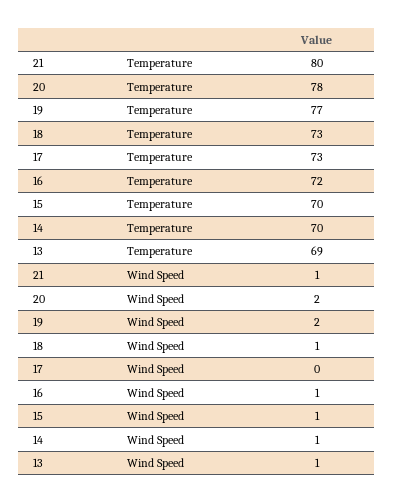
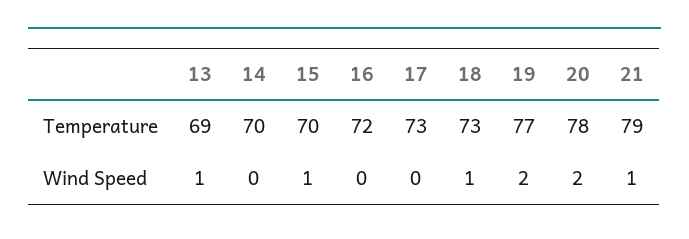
21, Temperature: 80 -> 79
16, Wind Speed: 1 -> 0
14, Wind Speed: 1 -> 0

